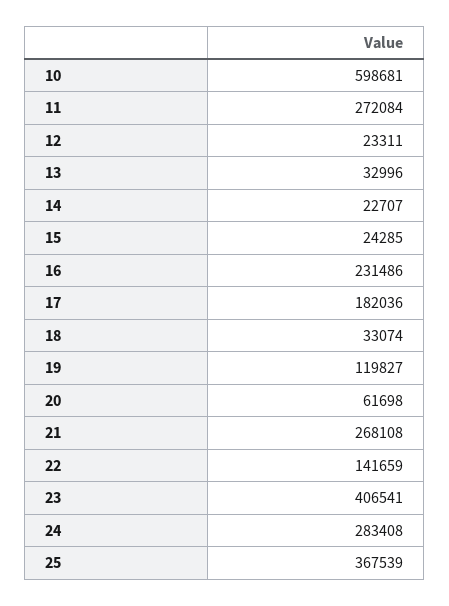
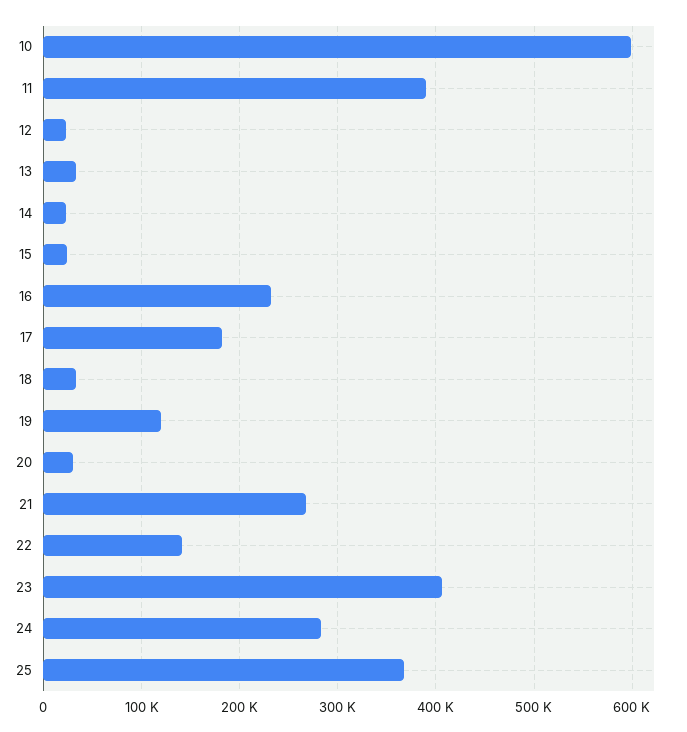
11: 272084 -> 390000
20: 61698 -> 30000

